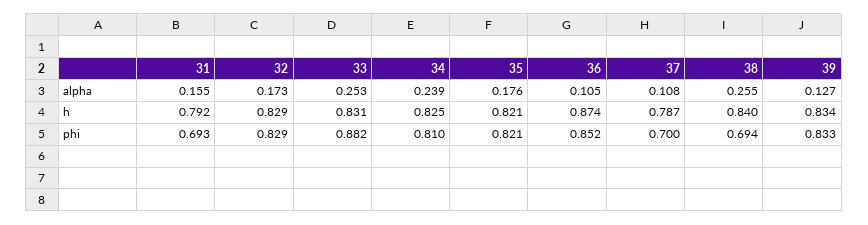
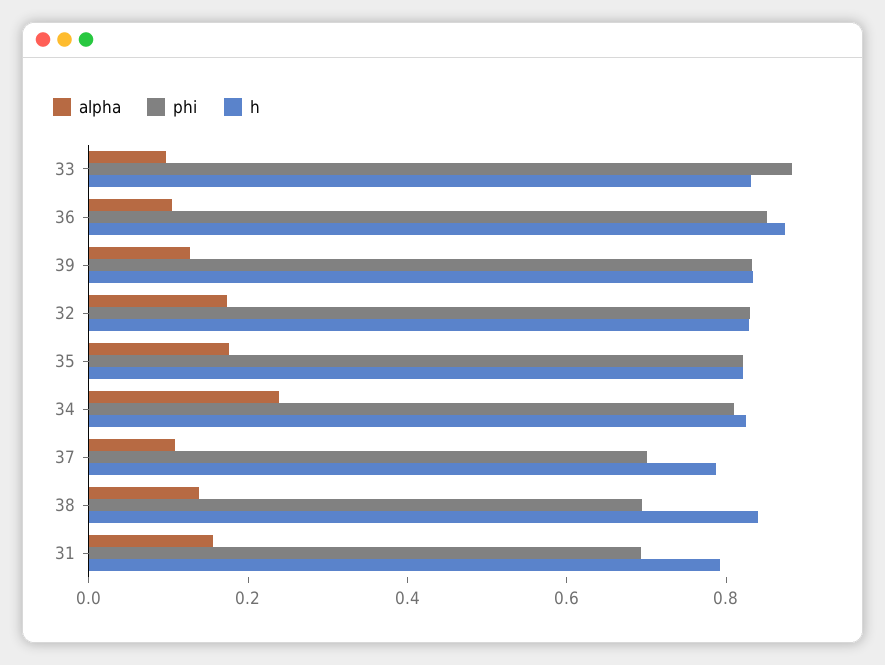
alpha, 33: 0.253 -> 0.1
alpha, 38: 0.255 -> 0.15

